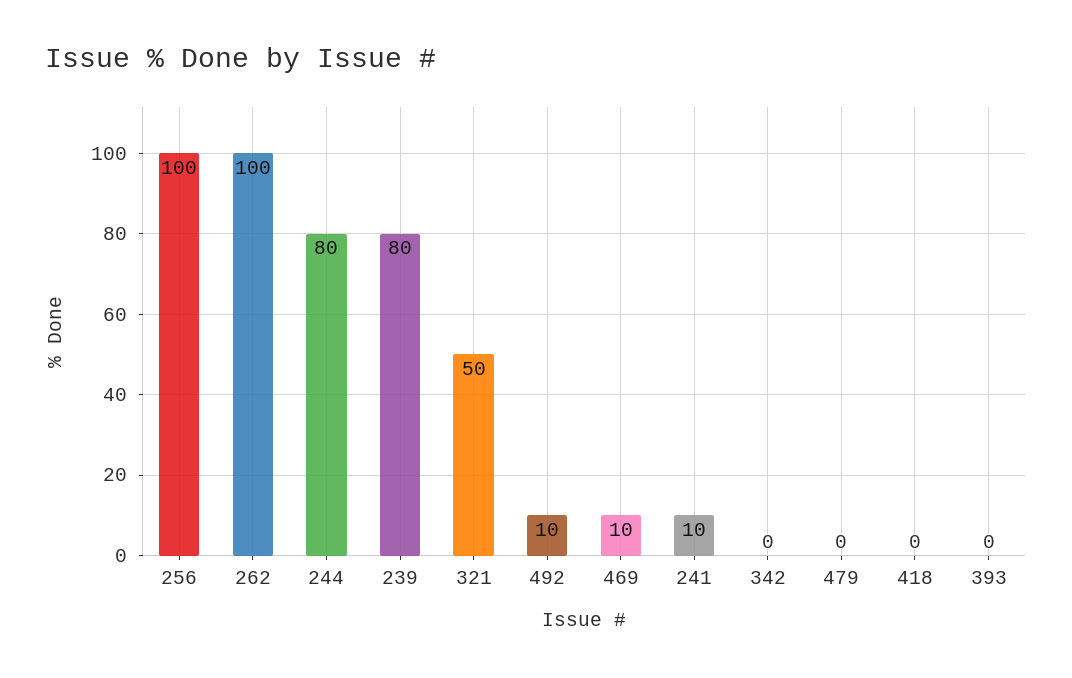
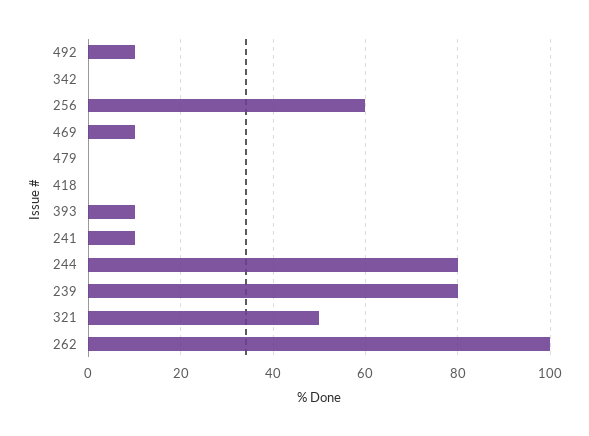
256: 100 -> 60
393: 0 -> 10

